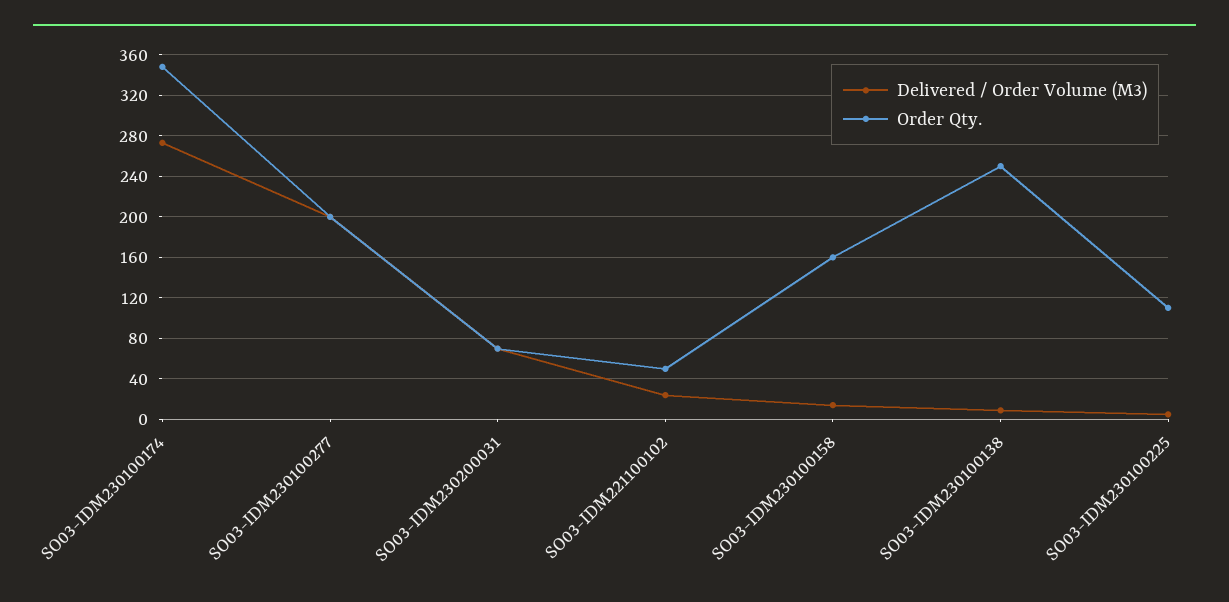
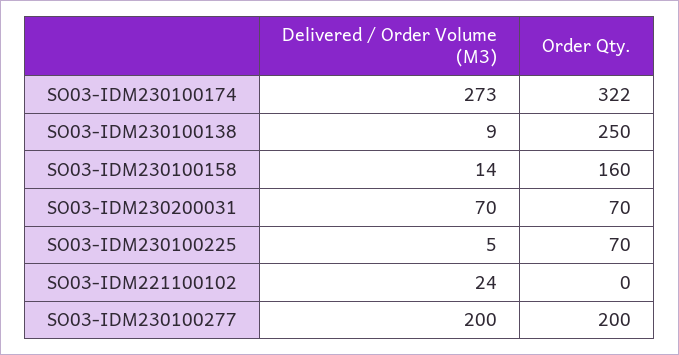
Order Qty., SO03-IDM230100174: 350 -> 322
Order Qty., SO03-IDM221100102: 50 -> 0
Order Qty., SO03-IDM230100225: 110 -> 70

